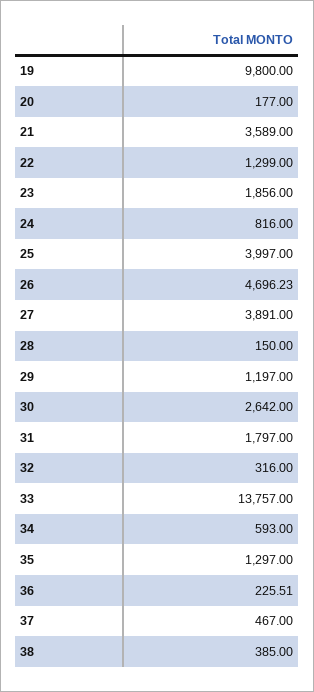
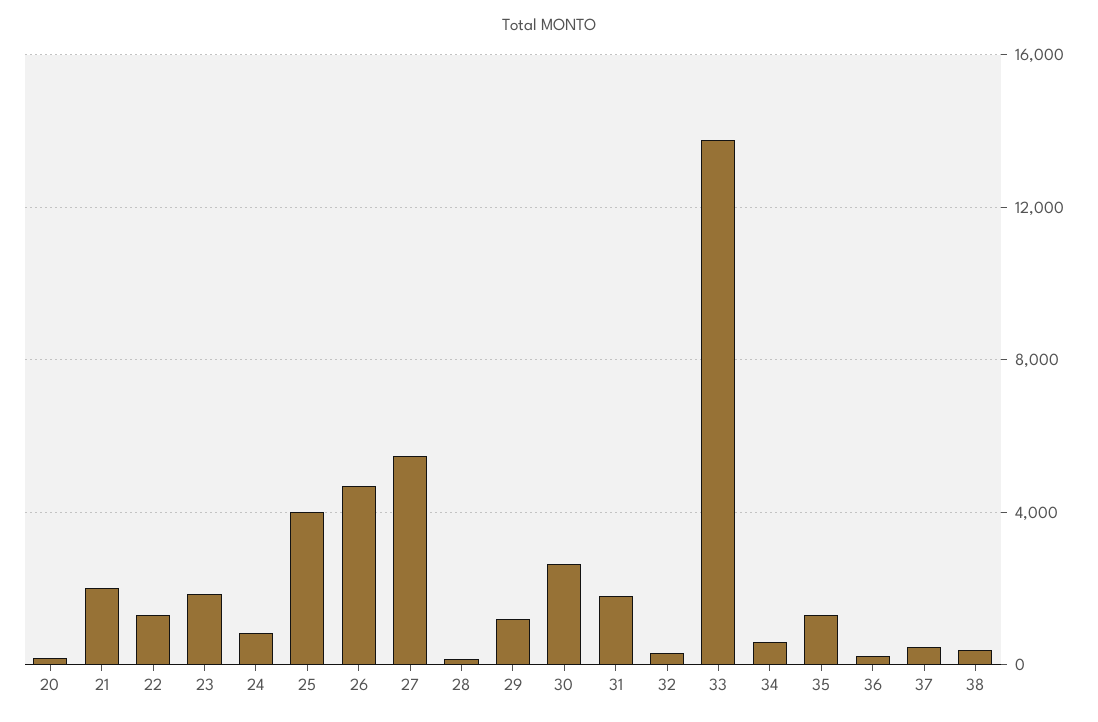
19: 9800 -> none
21: 3589 -> 2000
27: 3891 -> 5500

